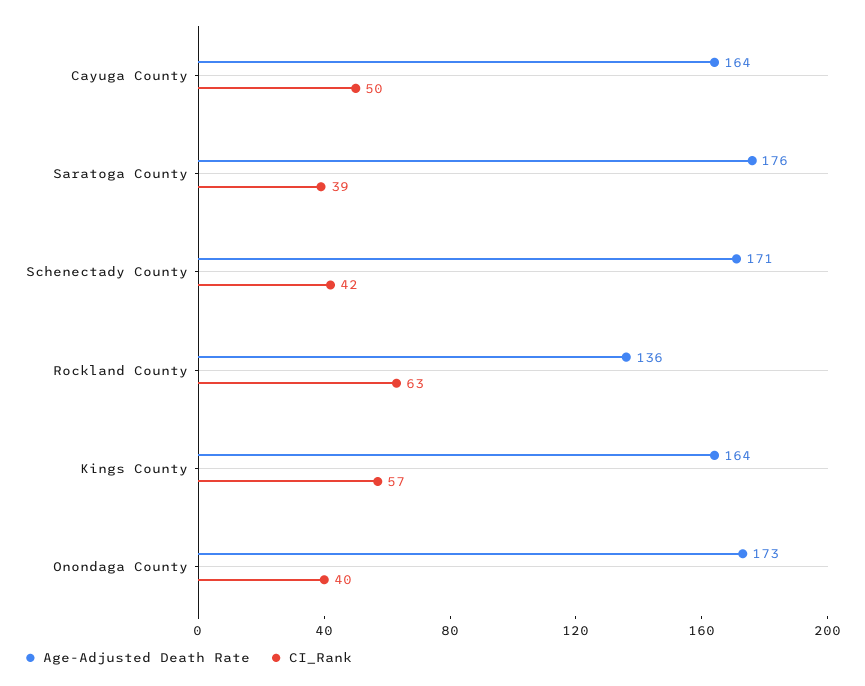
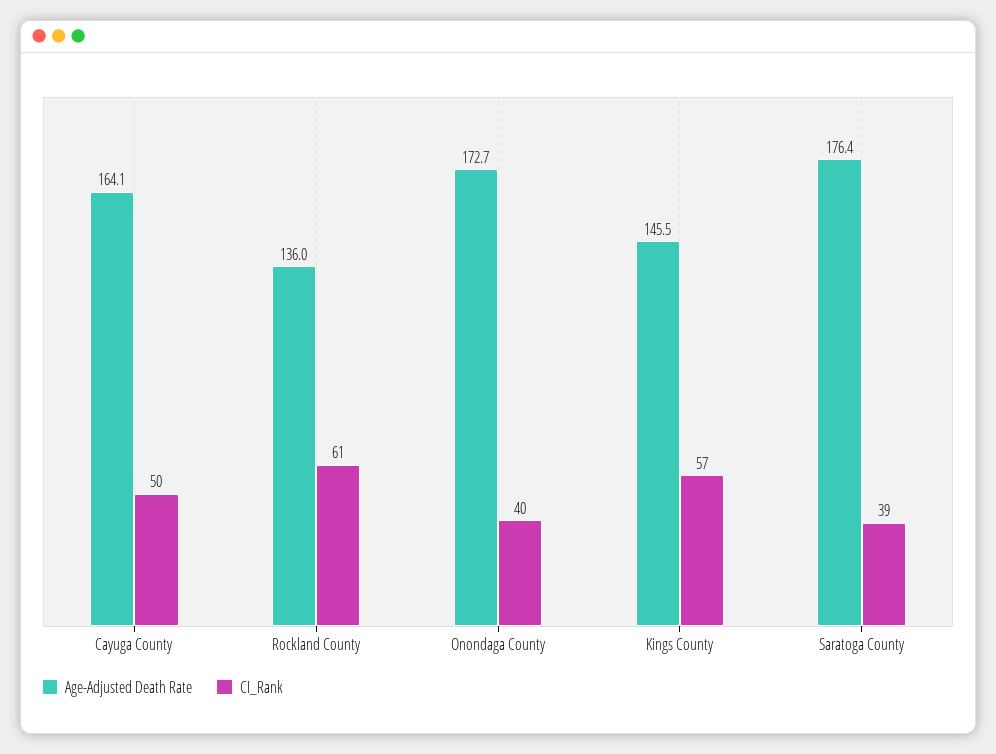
Age-Adjusted Death Rate, Schenectady County: 171 -> none
CI_Rank, Schenectady County: 42 -> none
CI_Rank, Rockland County: 63 -> 61
Age-Adjusted Death Rate, Kings County: 164 -> 145.5

